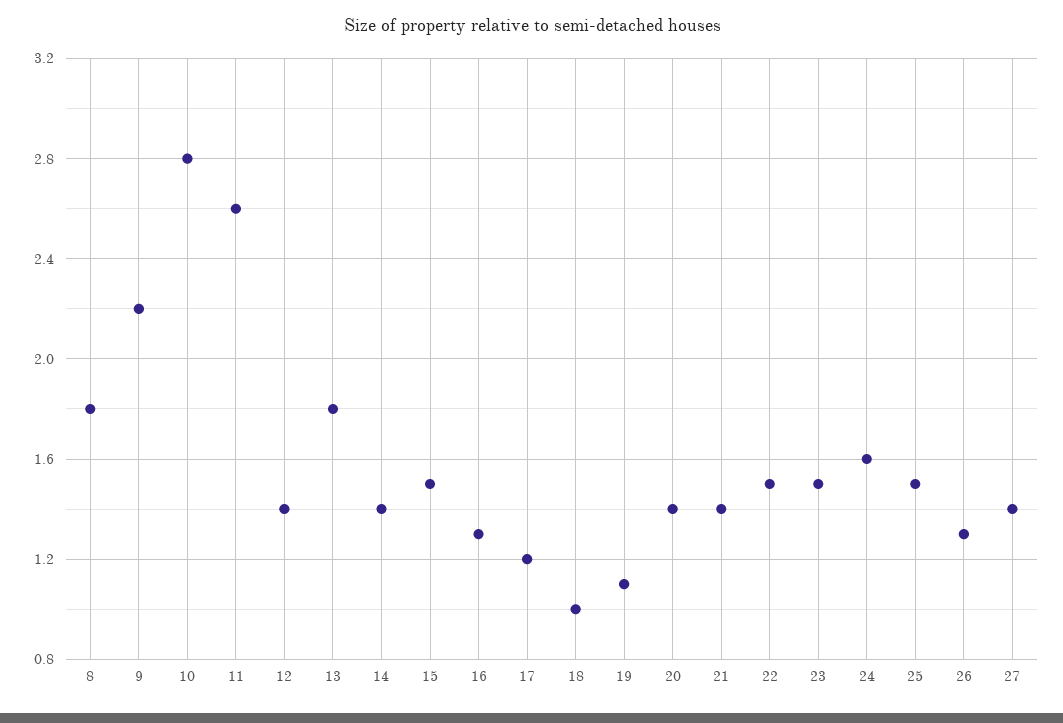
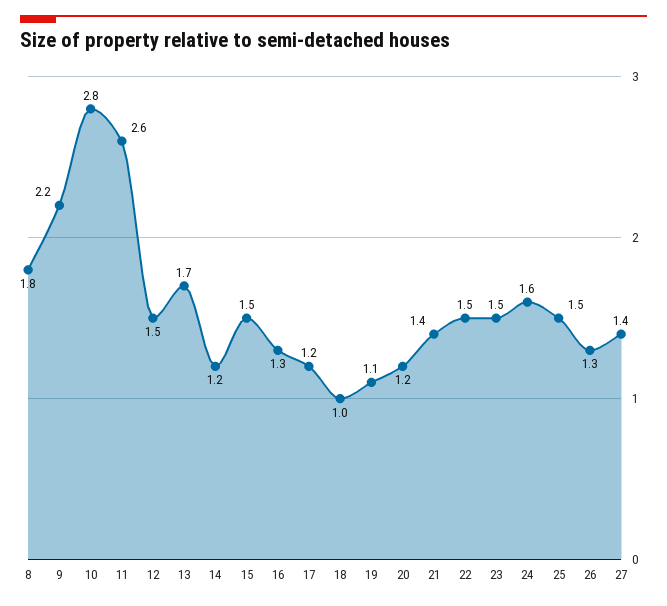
12: 1.4 -> 1.5
13: 1.8 -> 1.7
14: 1.4 -> 1.2
20: 1.4 -> 1.2

